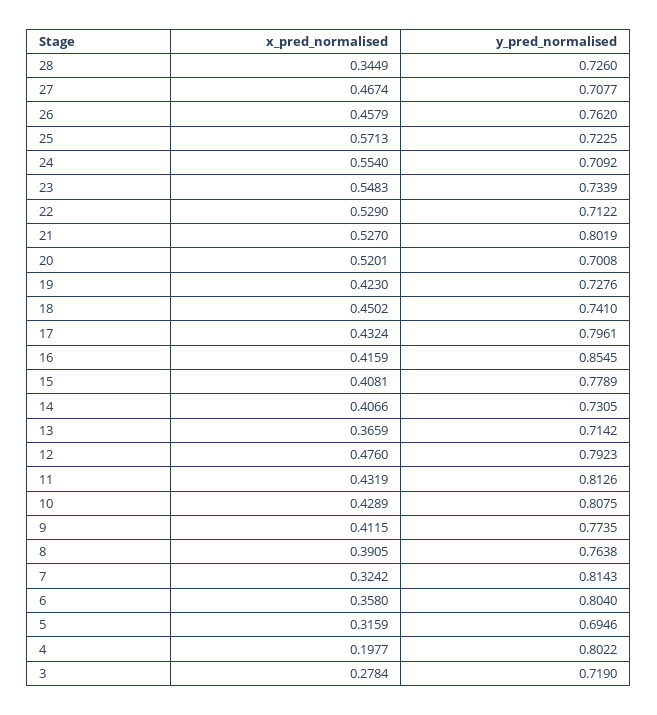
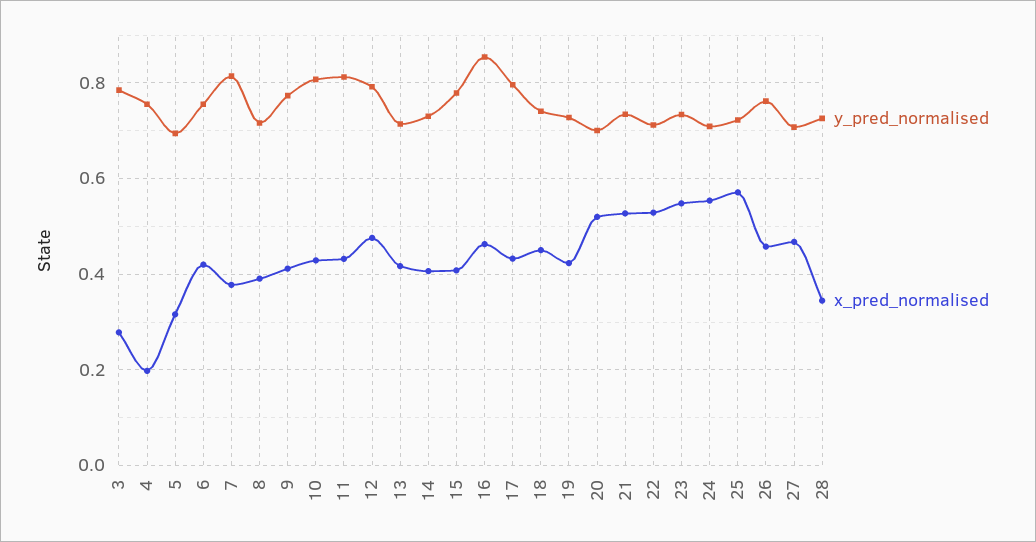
y_pred_normalised, 21: 0.8019 -> 0.74
x_pred_normalised, 16: 0.4159 -> 0.46
x_pred_normalised, 13: 0.3659 -> 0.42
y_pred_normalised, 8: 0.7638 -> 0.72
x_pred_normalised, 7: 0.3242 -> 0.38
x_pred_normalised, 6: 0.358 -> 0.42
y_pred_normalised, 6: 0.804 -> 0.76
y_pred_normalised, 4: 0.8022 -> 0.76
y_pred_normalised, 3: 0.719 -> 0.78

